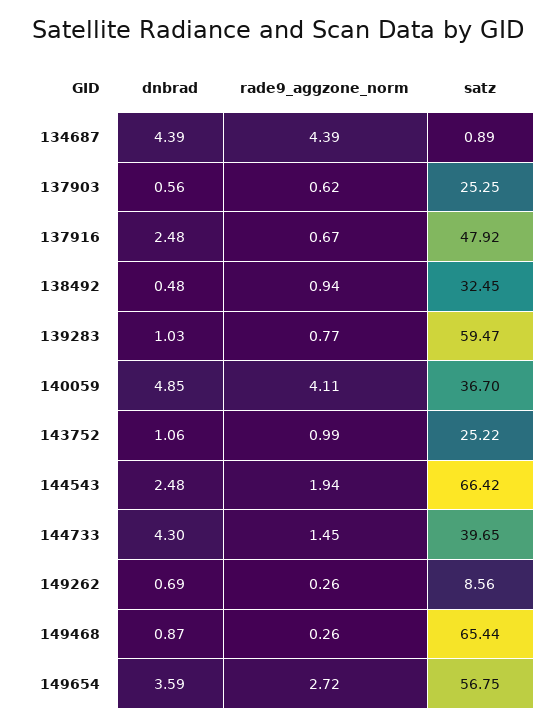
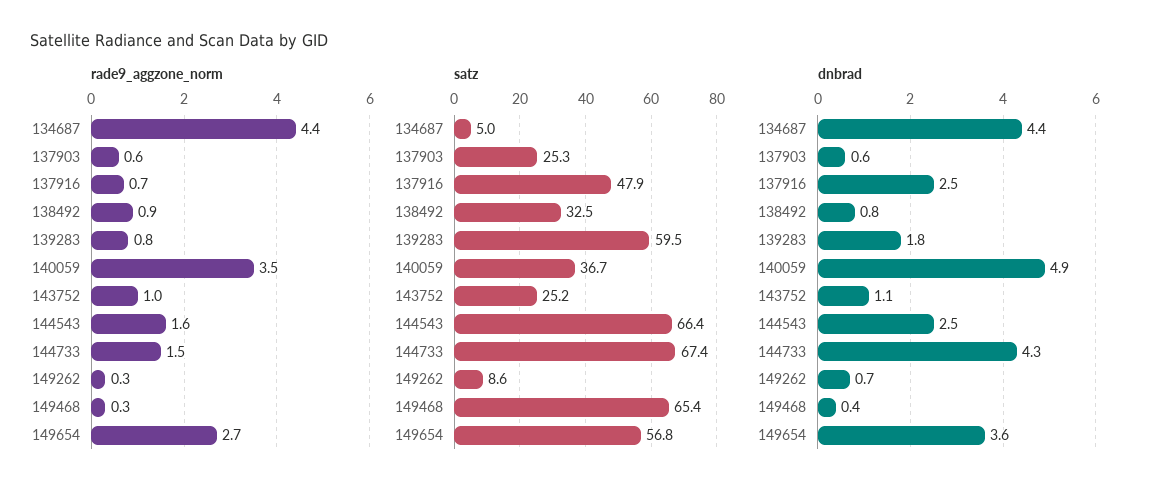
satz, 134687: 0.89 -> 5
dnbrad, 138492: 0.48 -> 0.8
dnbrad, 139283: 1.03 -> 1.8
rade9_aggzone_norm, 140059: 4.11 -> 3.5
rade9_aggzone_norm, 144543: 1.94 -> 1.6
satz, 144733: 39.65 -> 67.4
dnbrad, 149468: 0.87 -> 0.4

